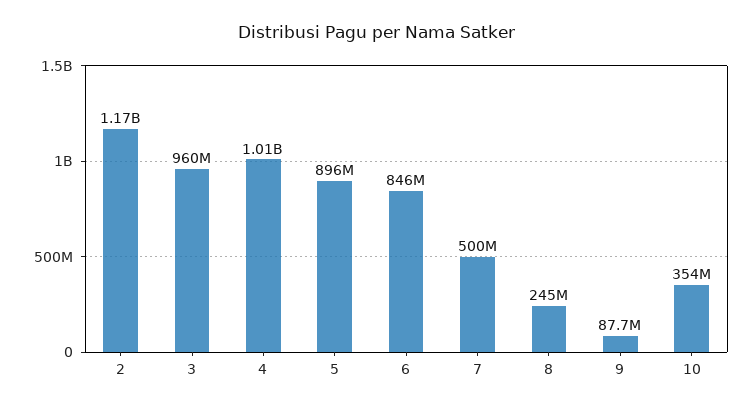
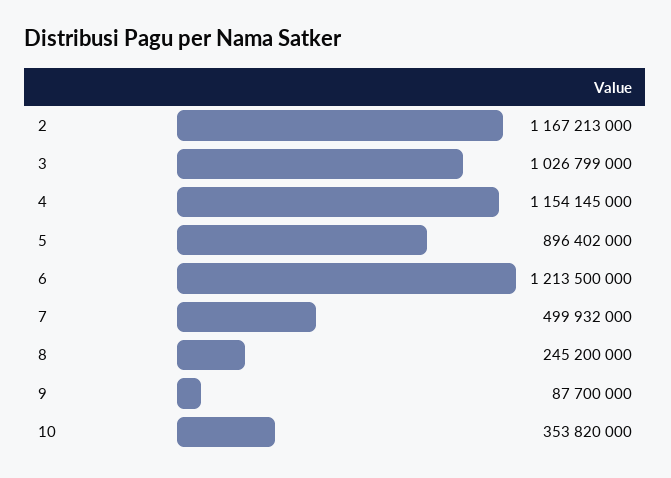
3: 960000000 -> 1026799000
4: 1010000000 -> 1154145000
6: 846000000 -> 1213500000

